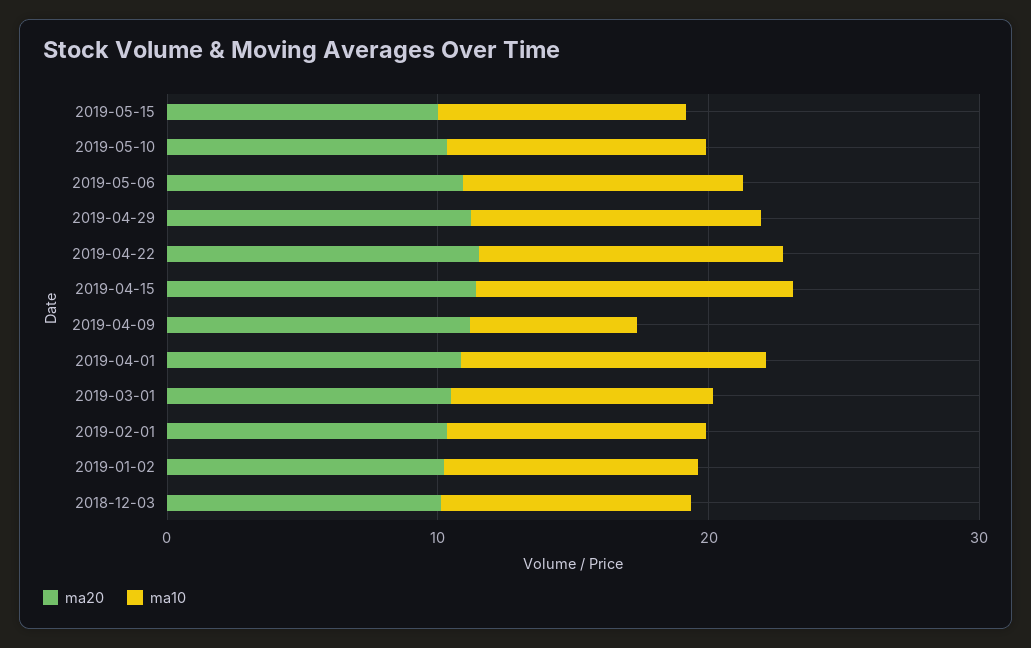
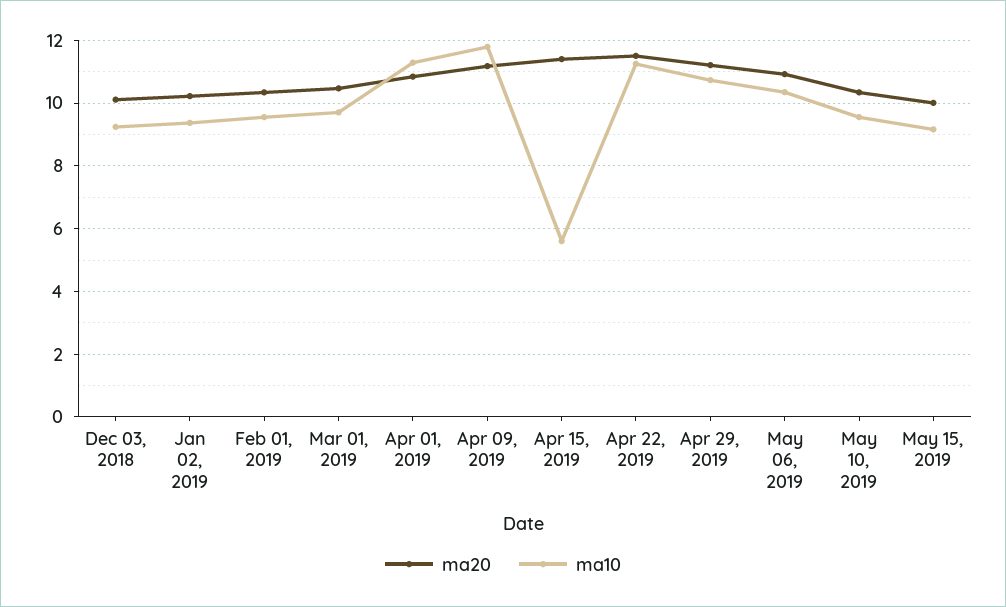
ma10, 2019-04-15: 12 -> 5.6
ma10, 2019-04-09: 6 -> 11.8

